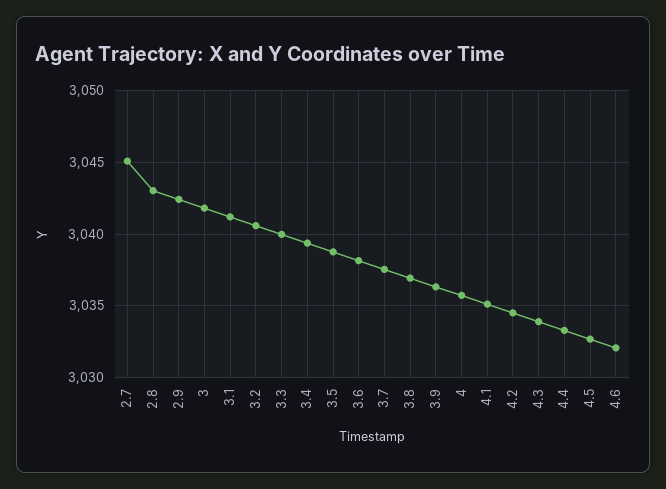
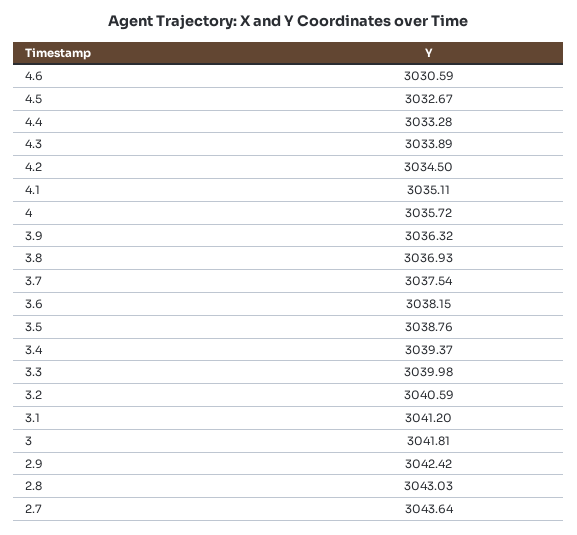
2.7: 3045 -> 3043.64
4.6: 3032 -> 3030.59

